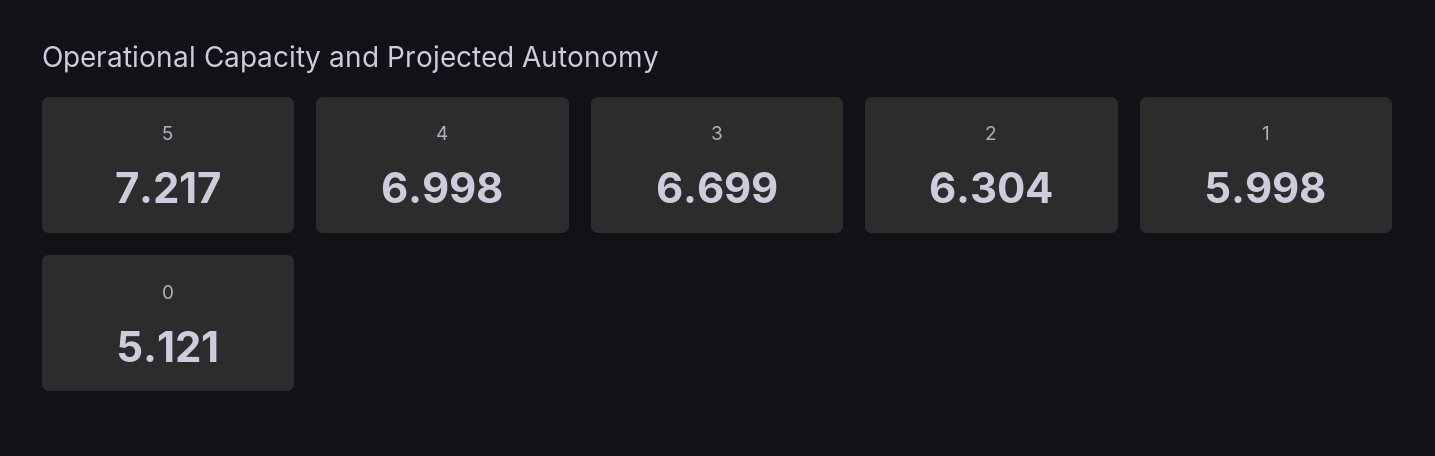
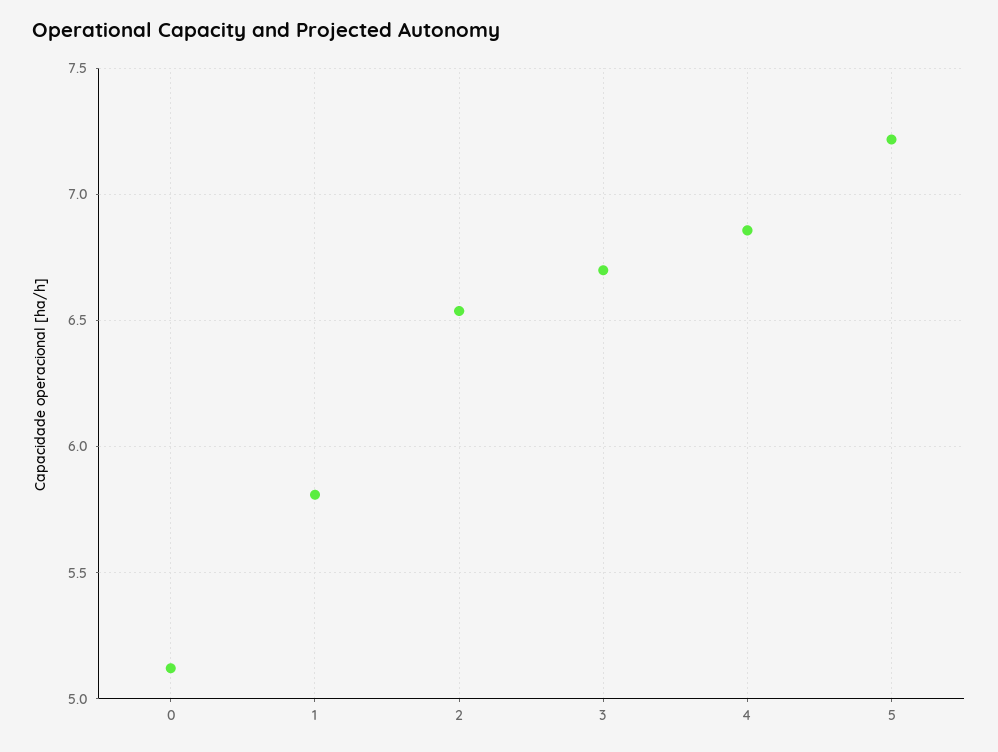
4: 6.998 -> 6.85
2: 6.304 -> 6.55
1: 5.998 -> 5.8

